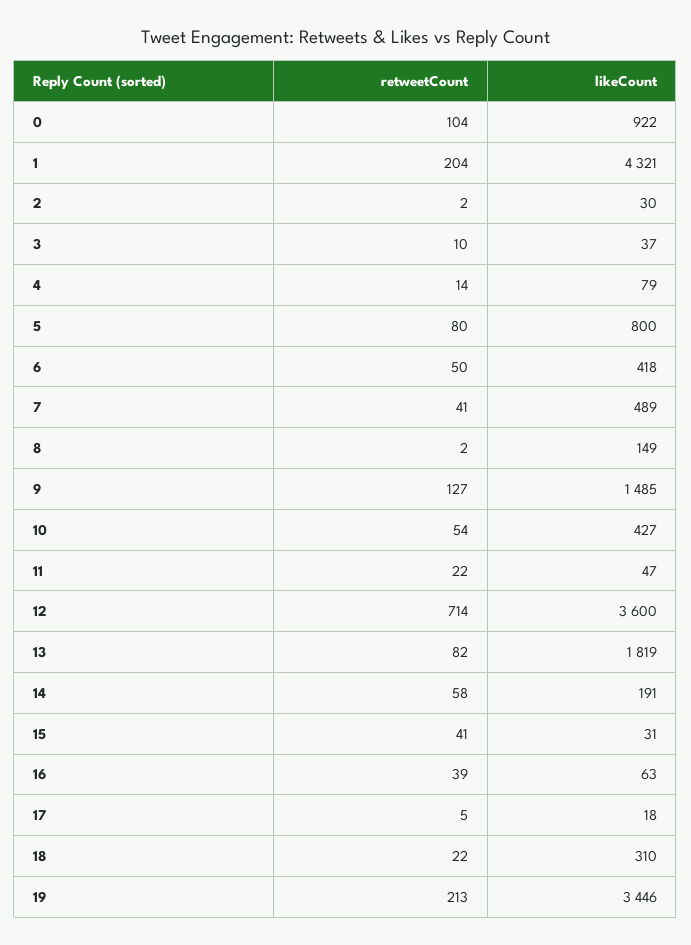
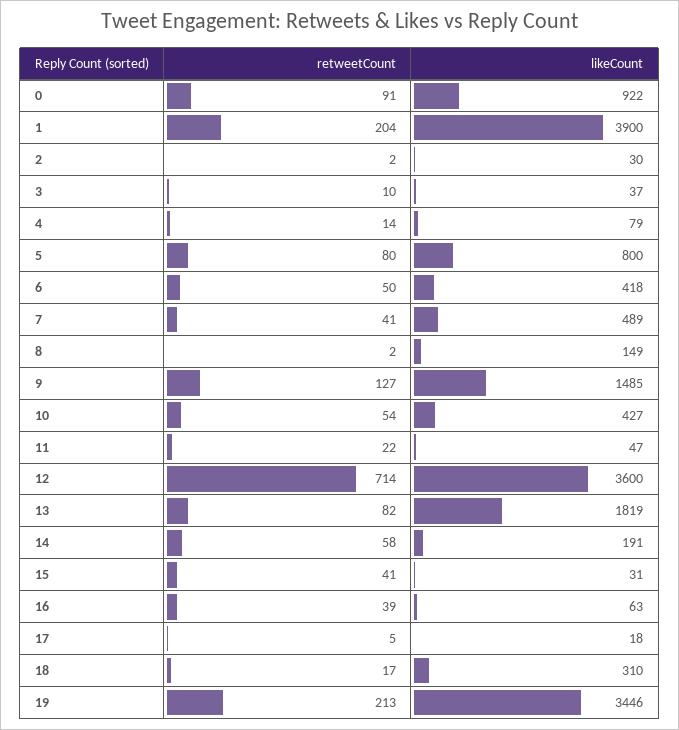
retweetCount, 0: 104 -> 91
likeCount, 1: 4321 -> 3900
retweetCount, 18: 22 -> 17

